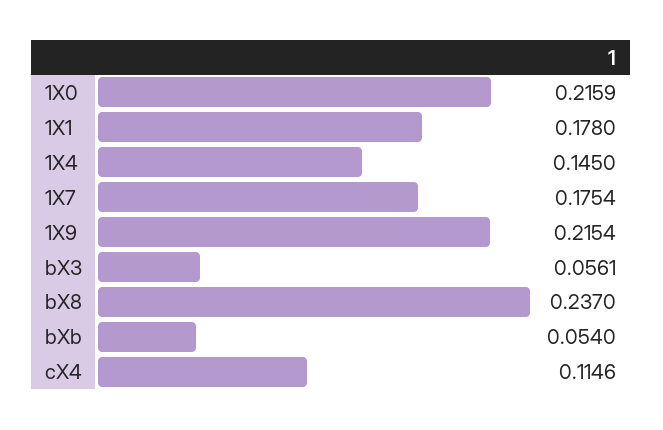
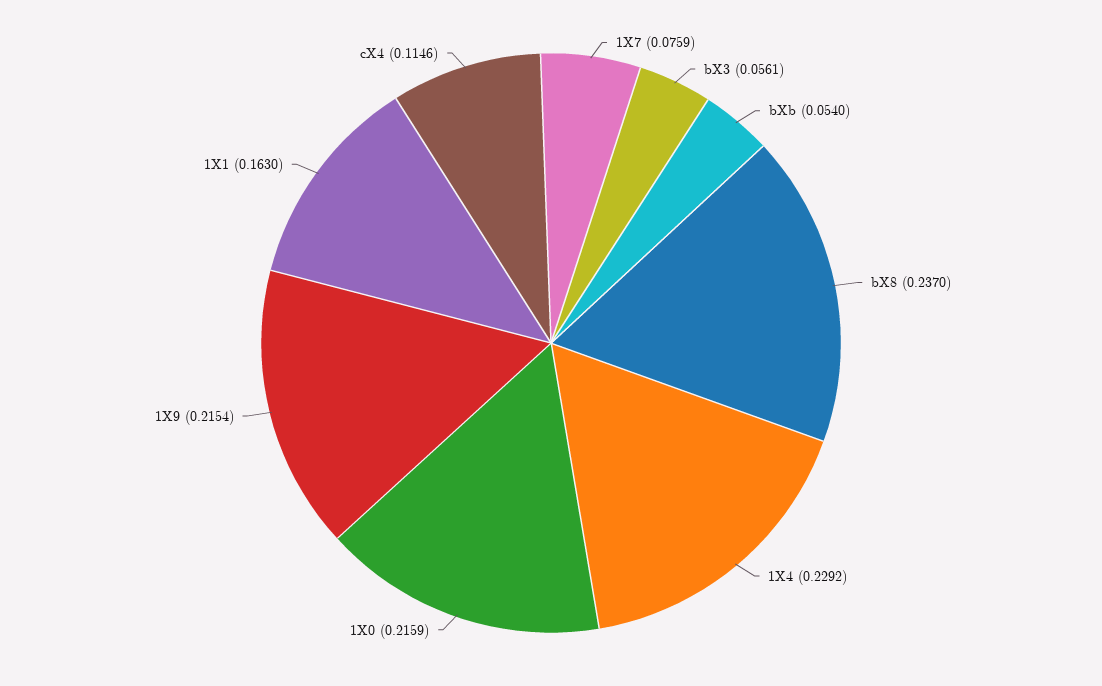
1X1: 0.178 -> 0.163
1X4: 0.145 -> 0.2292
1X7: 0.1754 -> 0.0759

